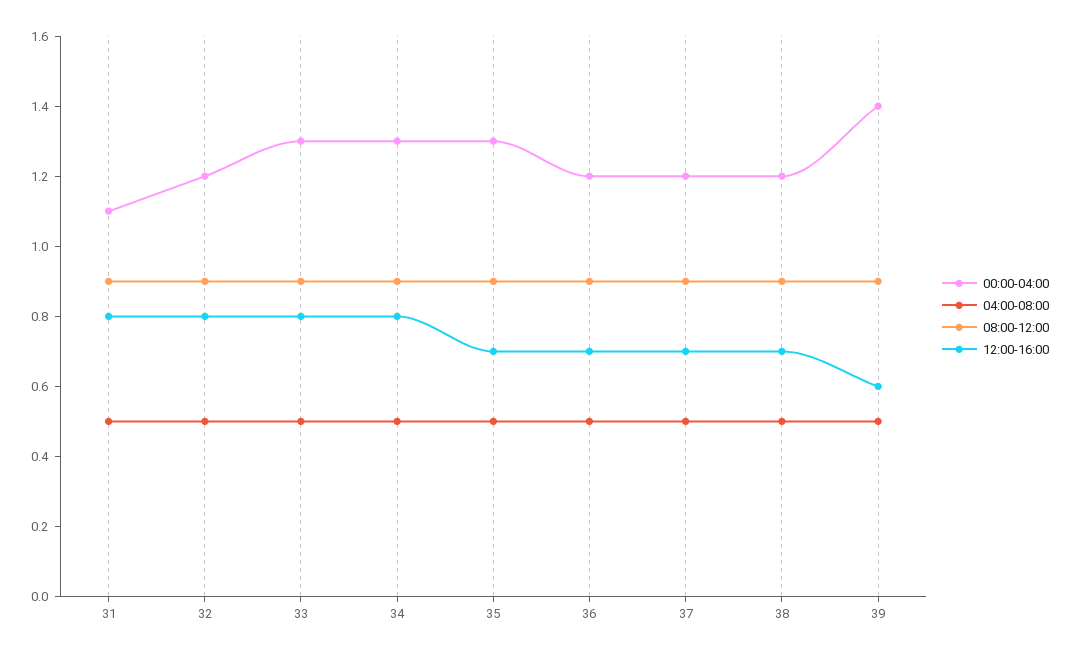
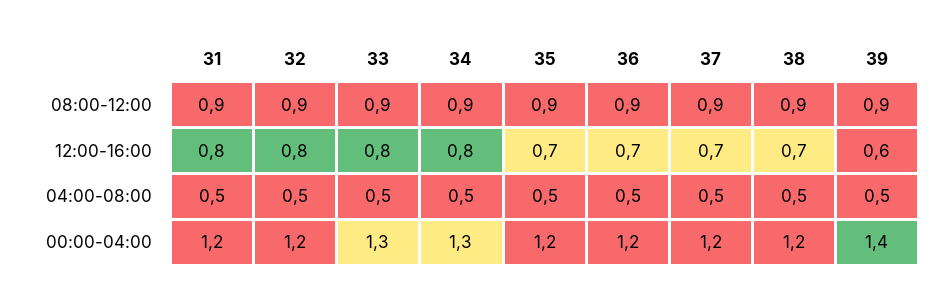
00:00-04:00, 31: 1.1 -> 1.2
00:00-04:00, 35: 1.3 -> 1.2

